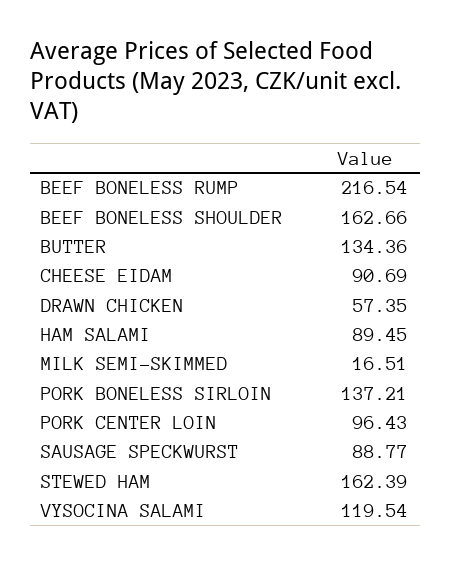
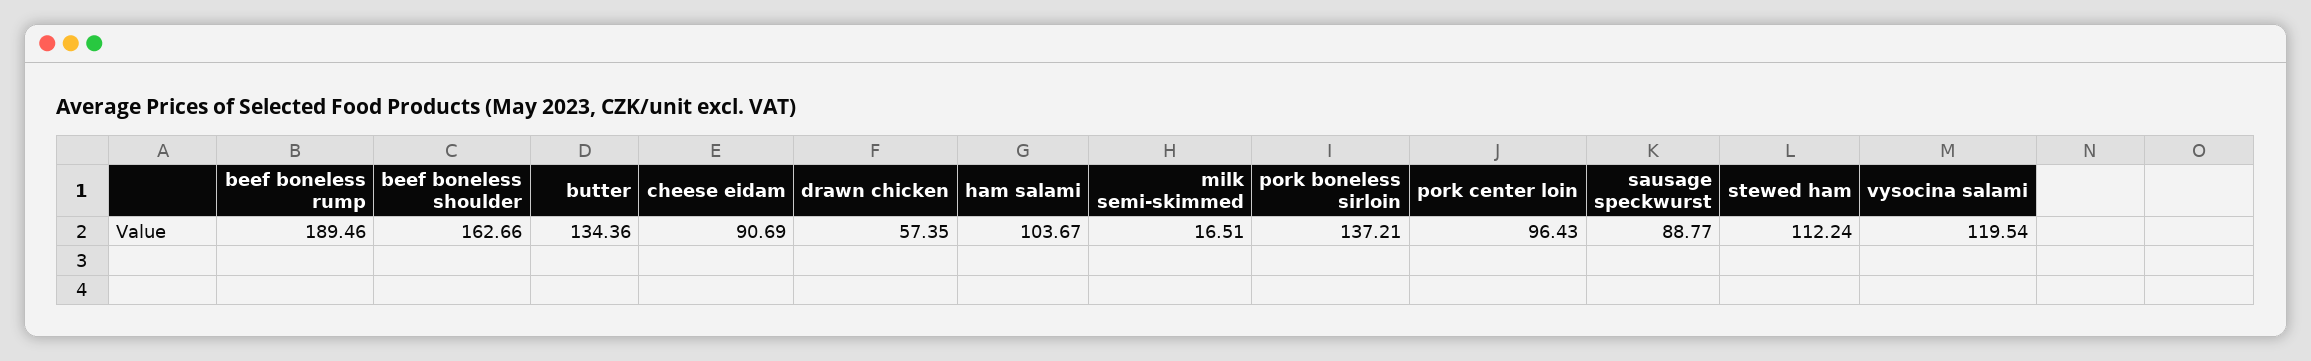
BEEF BONELESS RUMP: 216.54 -> 189.46
HAM SALAMI: 89.45 -> 103.67
STEWED HAM: 162.39 -> 112.24

